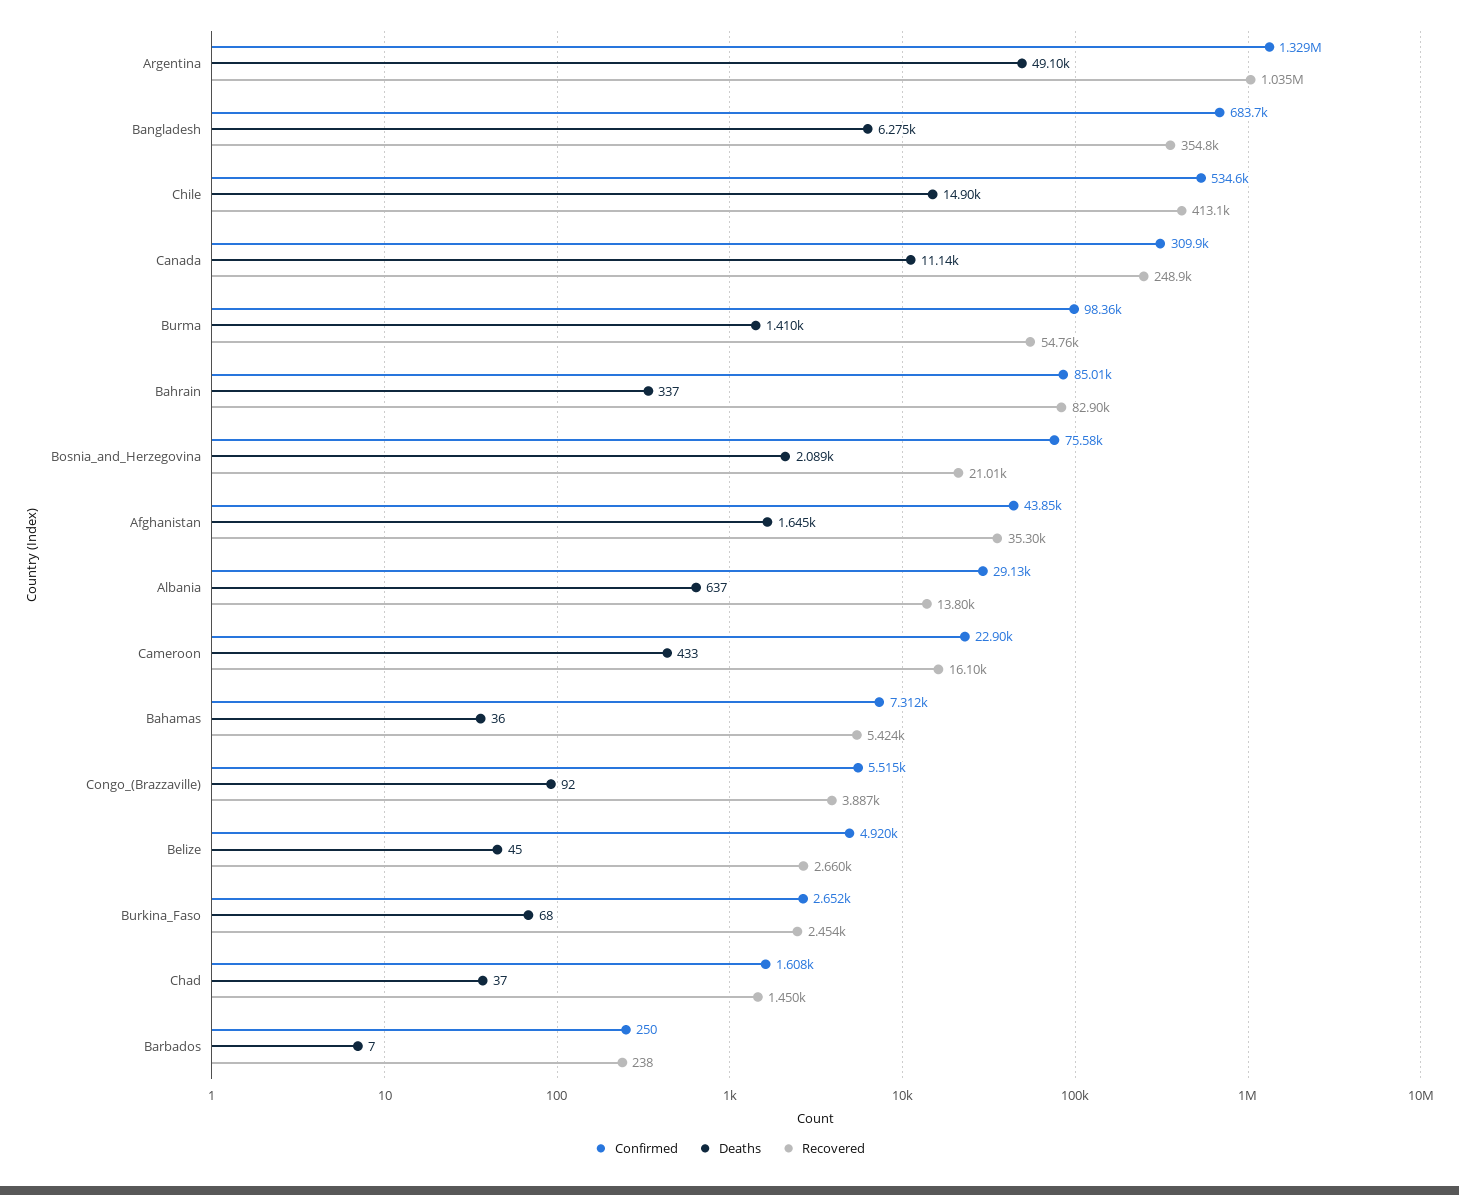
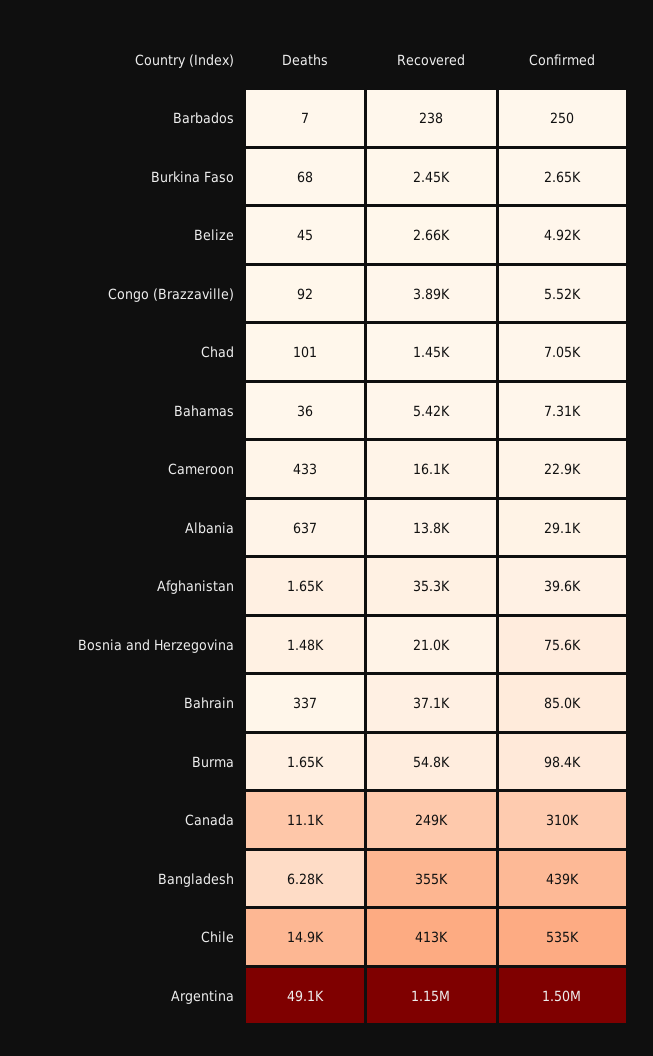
Confirmed, Argentina: 1329000 -> 1500000
Recovered, Argentina: 1035000 -> 1150000
Confirmed, Bangladesh: 683700 -> 439000
Deaths, Burma: 1410 -> 1650
Recovered, Bahrain: 82900 -> 37100
Deaths, Bosnia_and_Herzegovina: 2089 -> 1480
Confirmed, Afghanistan: 43850 -> 39600
Confirmed, Chad: 1608 -> 7050
Deaths, Chad: 37 -> 101

